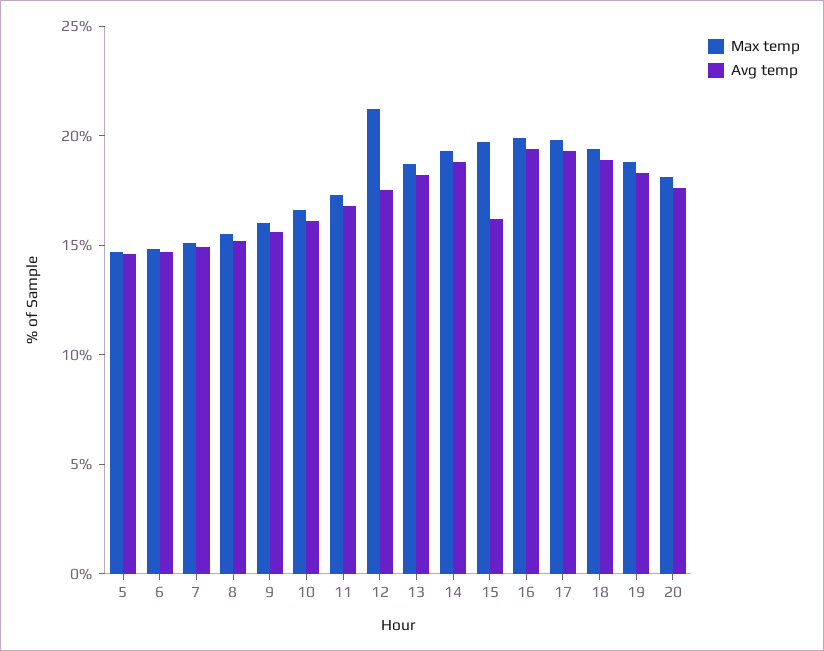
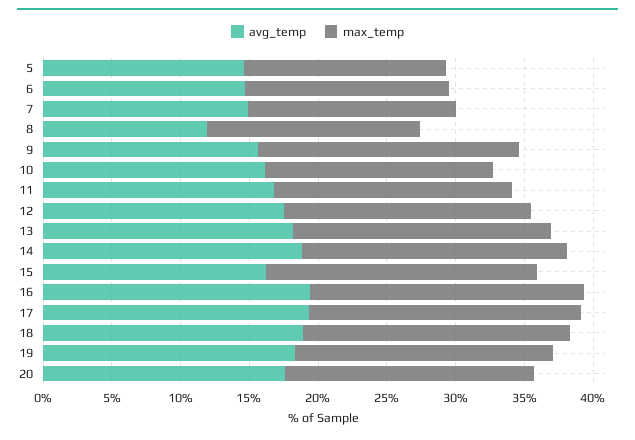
Avg temp, 8: 15 -> 12
Max temp, 9: 16 -> 19
Max temp, 12: 21 -> 18

